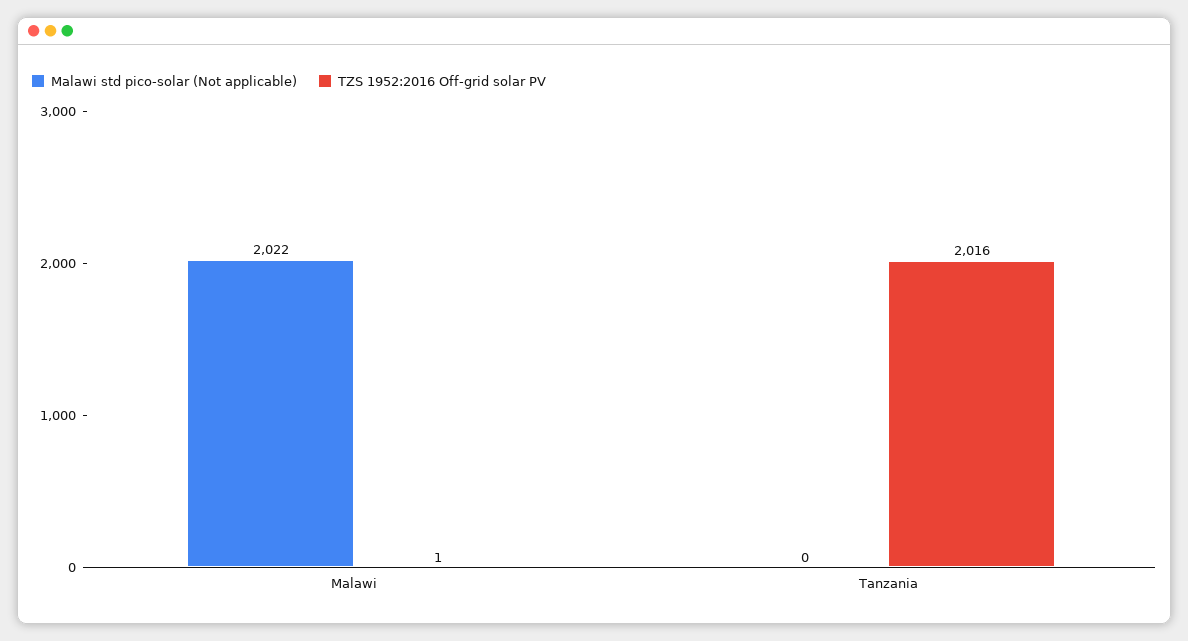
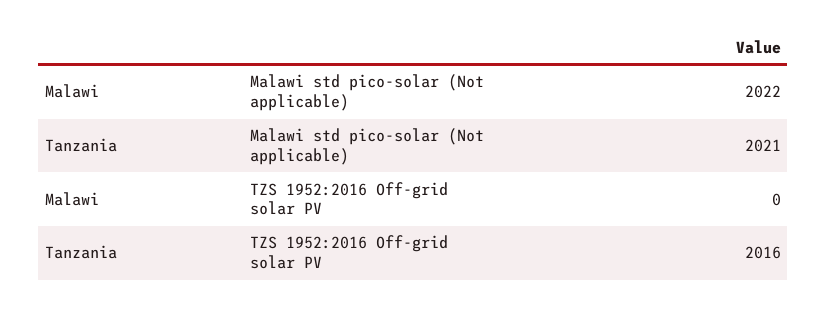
TZS 1952:2016 Off-grid solar PV, Malawi: 1 -> 0
Malawi std pico-solar (Not applicable), Tanzania: 0 -> 2021

